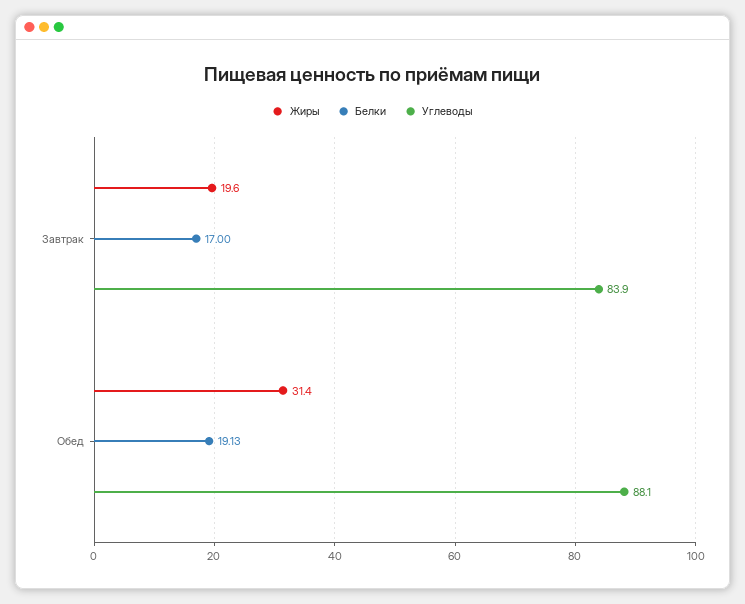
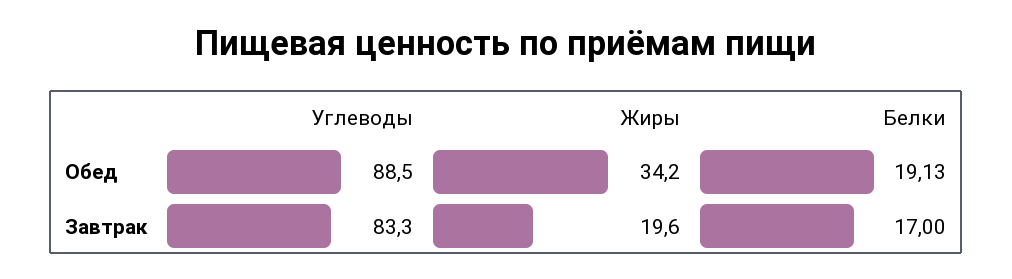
Углеводы, Завтрак: 83.9 -> 83.3
Жиры, Обед: 31.4 -> 34.2
Углеводы, Обед: 88.1 -> 88.5

